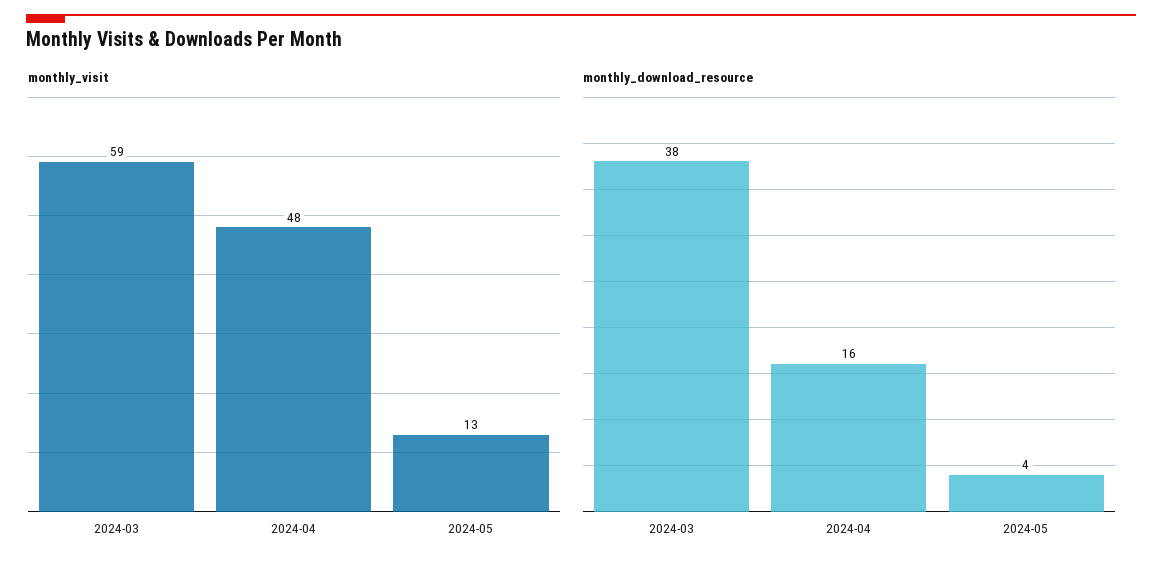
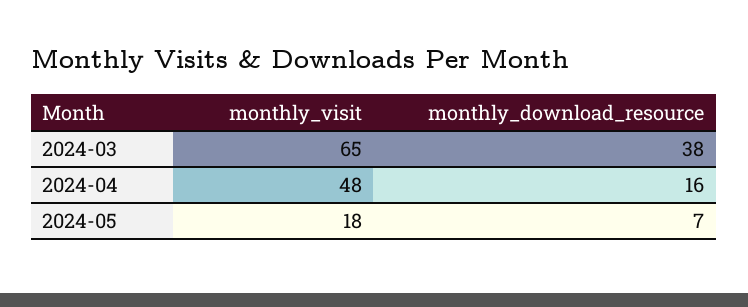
monthly_visit, 2024-03: 59 -> 65
monthly_visit, 2024-05: 13 -> 18
monthly_download_resource, 2024-05: 4 -> 7

